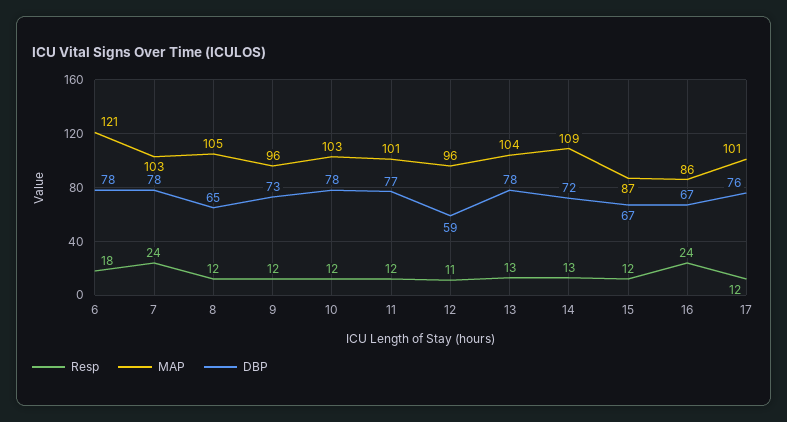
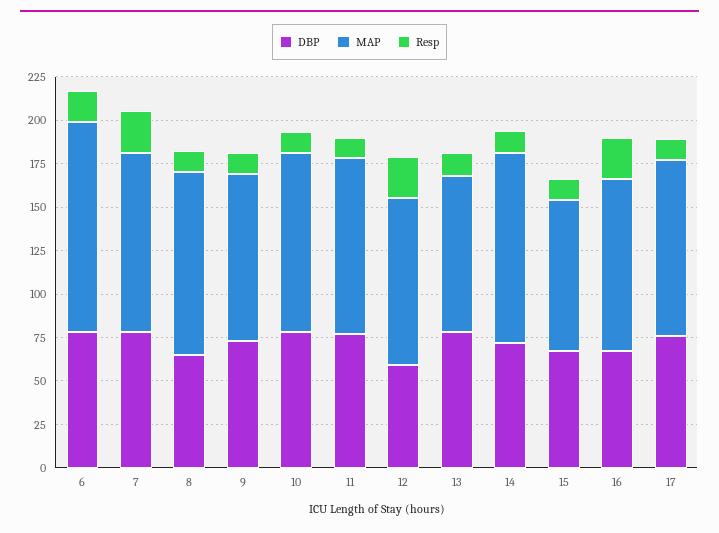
Resp, 12: 11 -> 25
MAP, 13: 104 -> 90
MAP, 16: 86 -> 100

